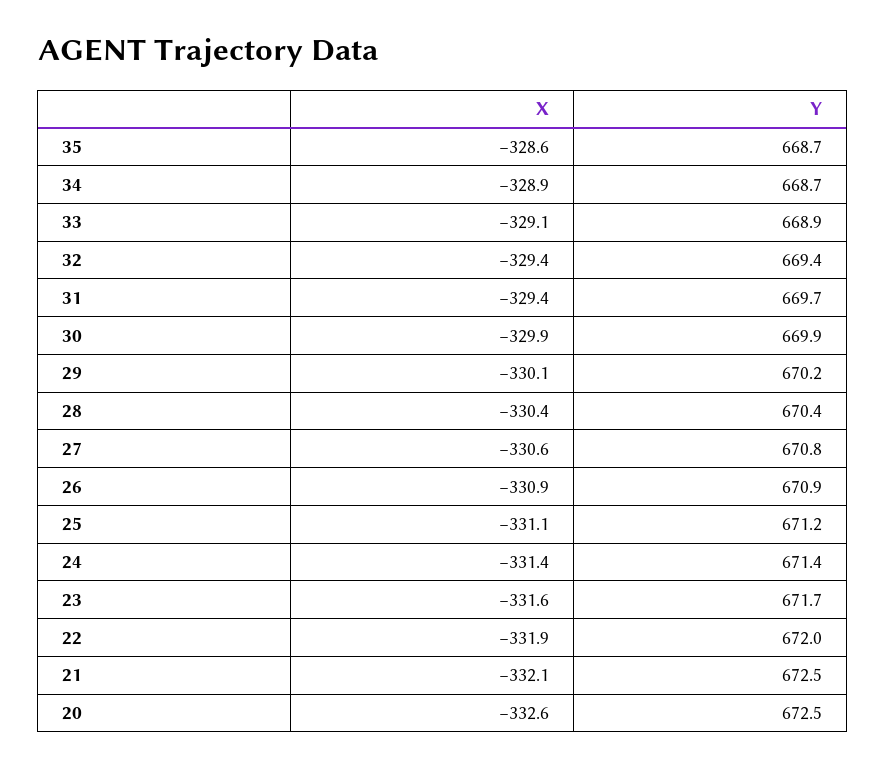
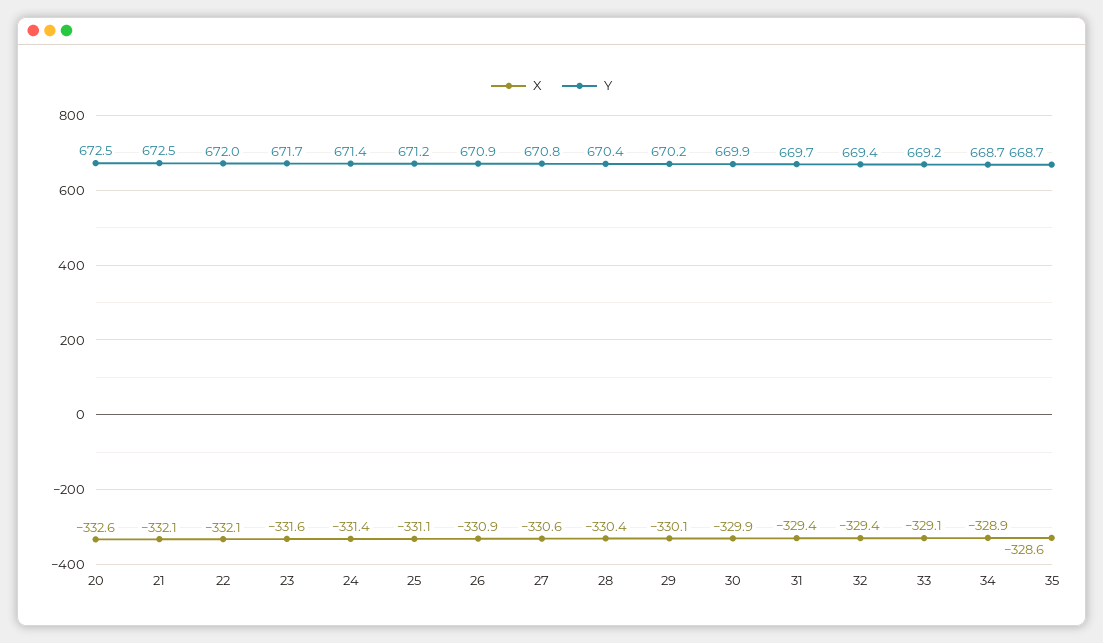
Y, 33: 668.9 -> 669.2
X, 22: -331.9 -> -332.1

